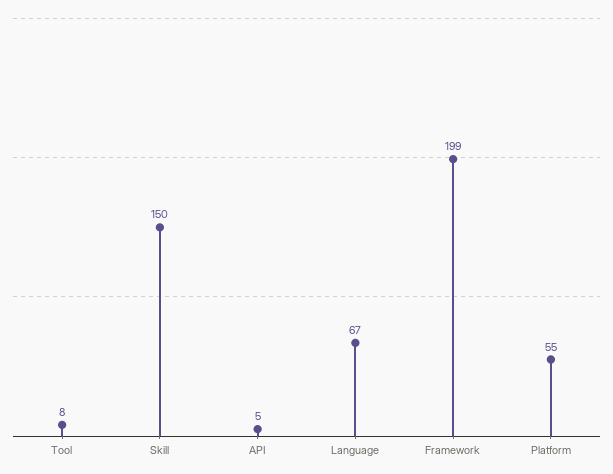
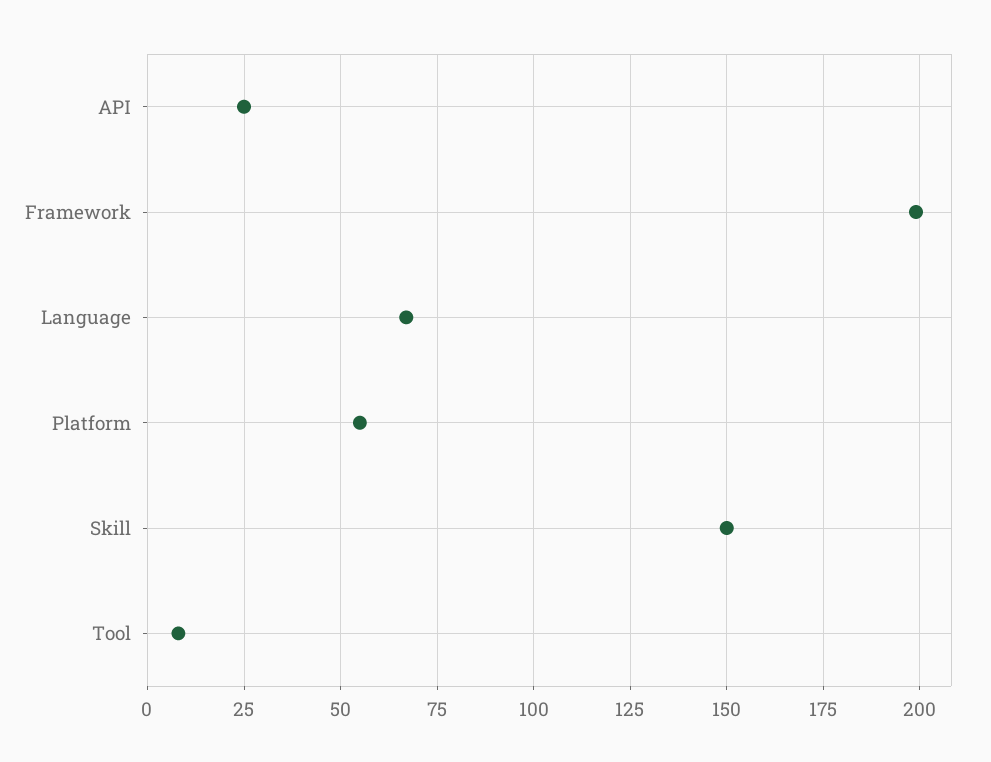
API: 5 -> 25

